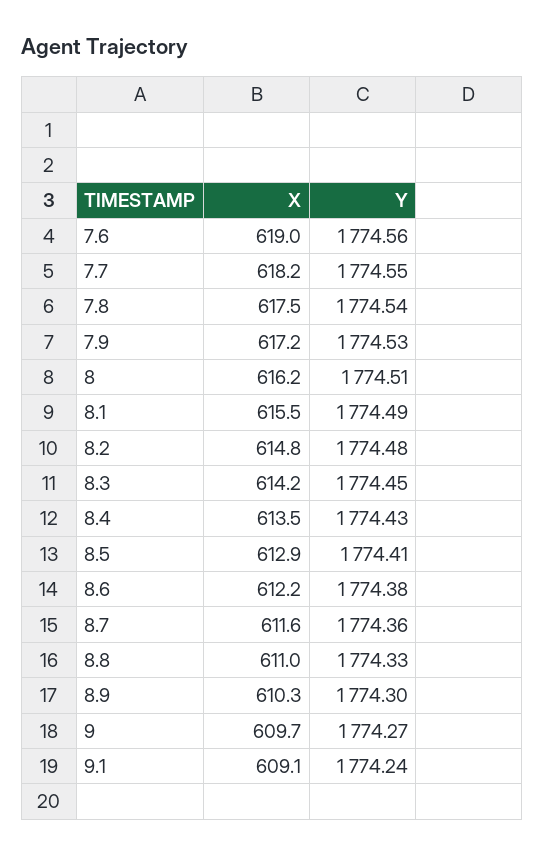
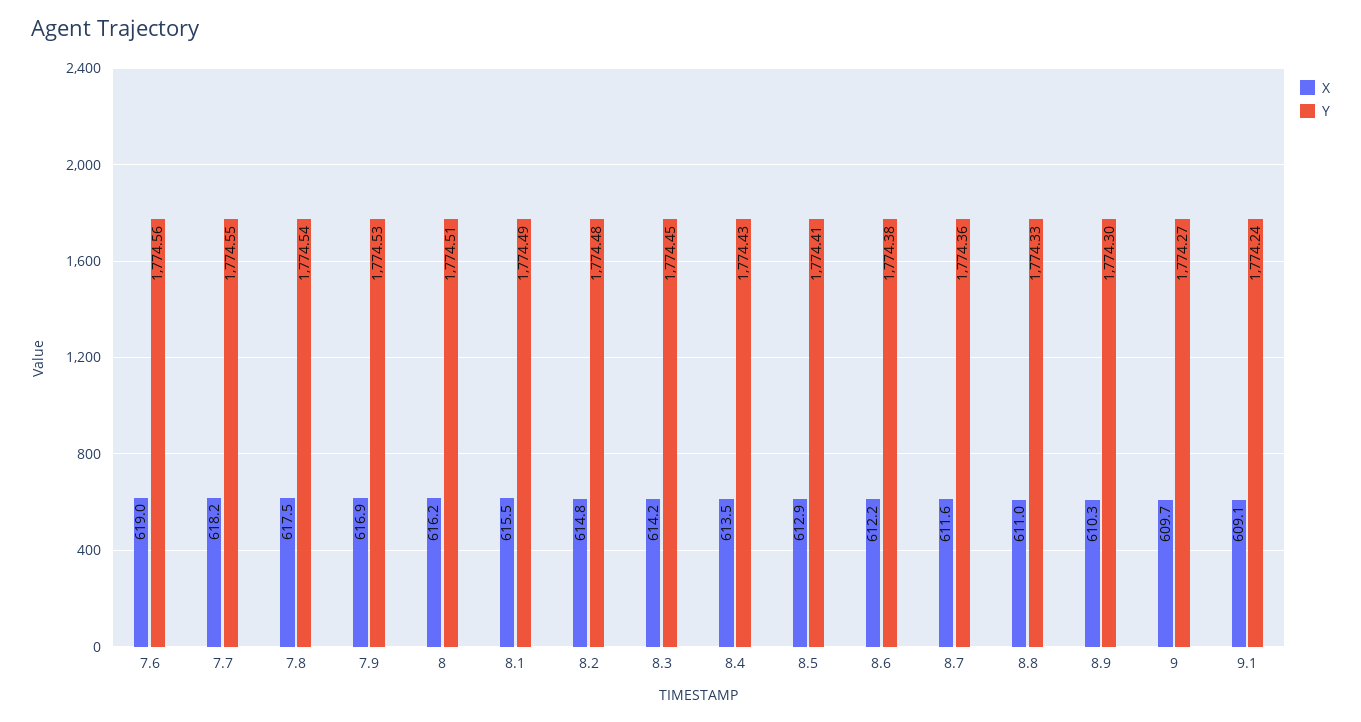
X, 7.9: 617.2 -> 616.9

